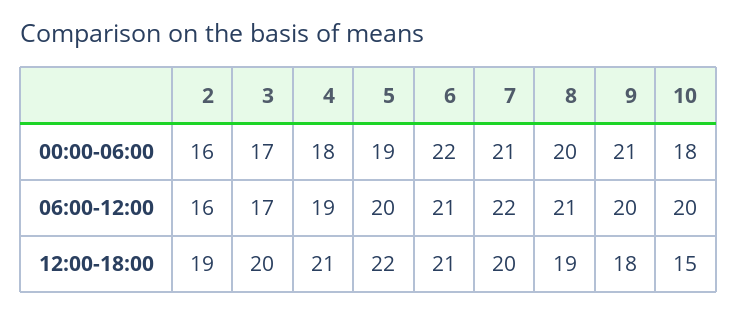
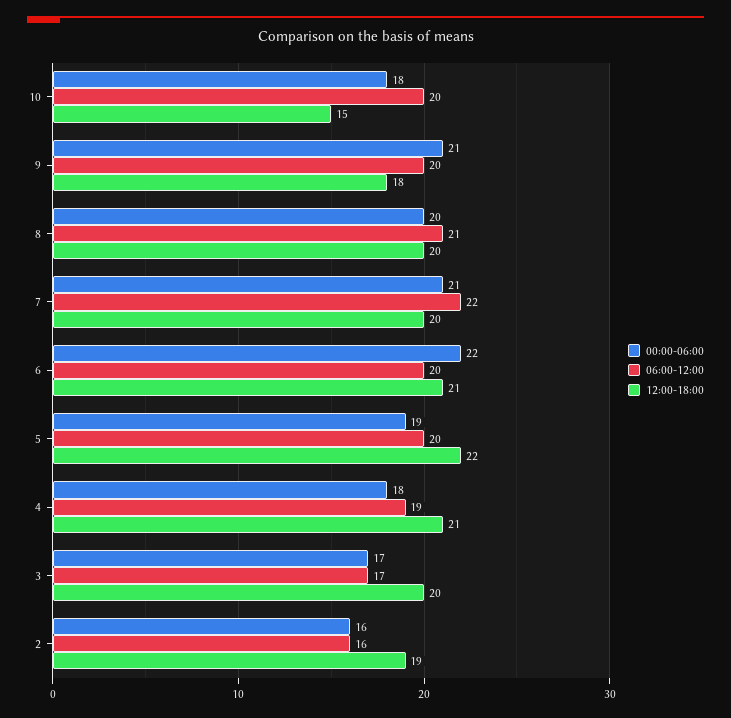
06:00-12:00, 6: 21 -> 20
12:00-18:00, 8: 19 -> 20

